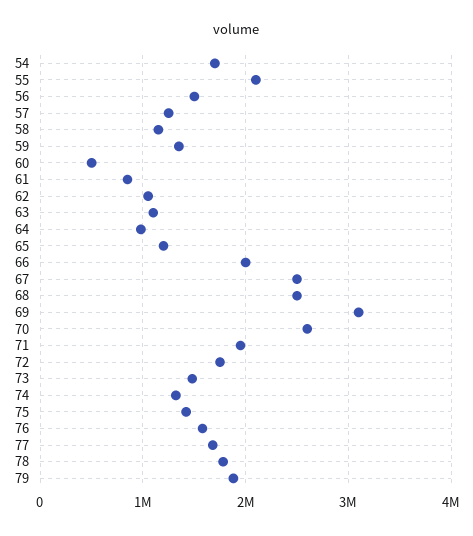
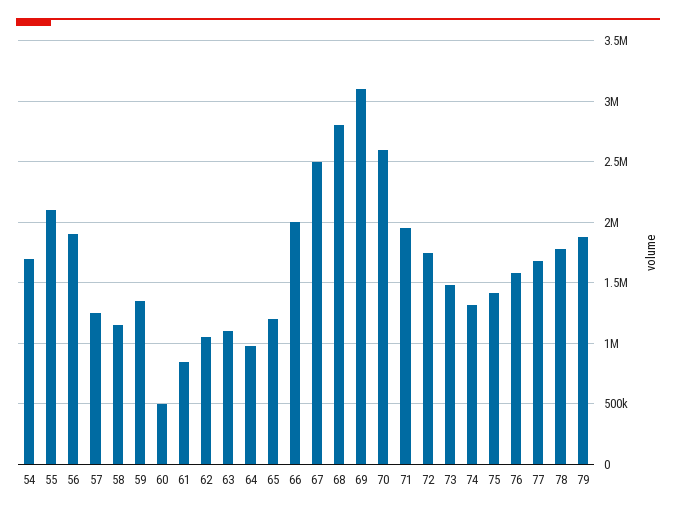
56: 1500000 -> 1900000
68: 2500000 -> 2800000

